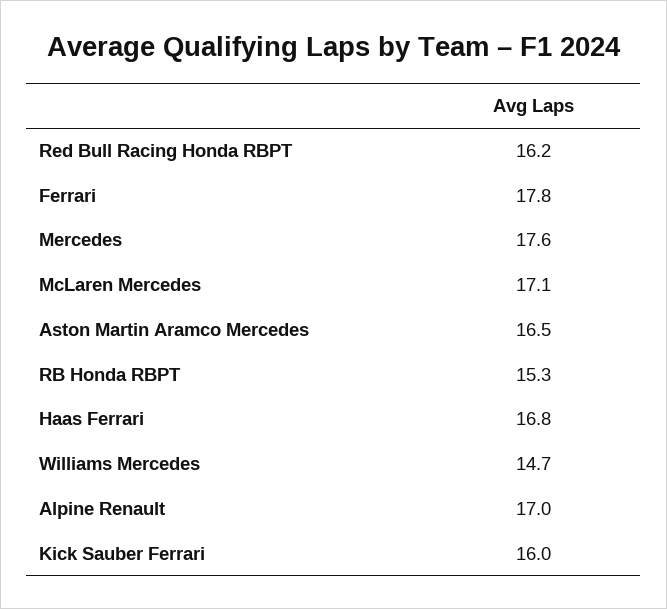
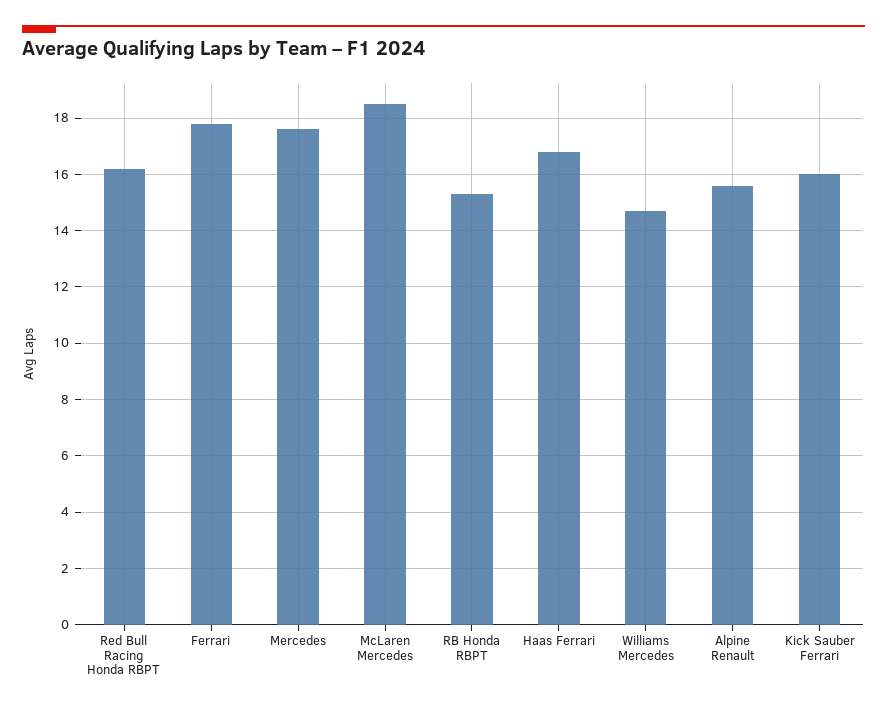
McLaren Mercedes: 17.1 -> 18.5
Aston Martin Aramco Mercedes: 16.5 -> none
Alpine Renault: 17 -> 15.5

